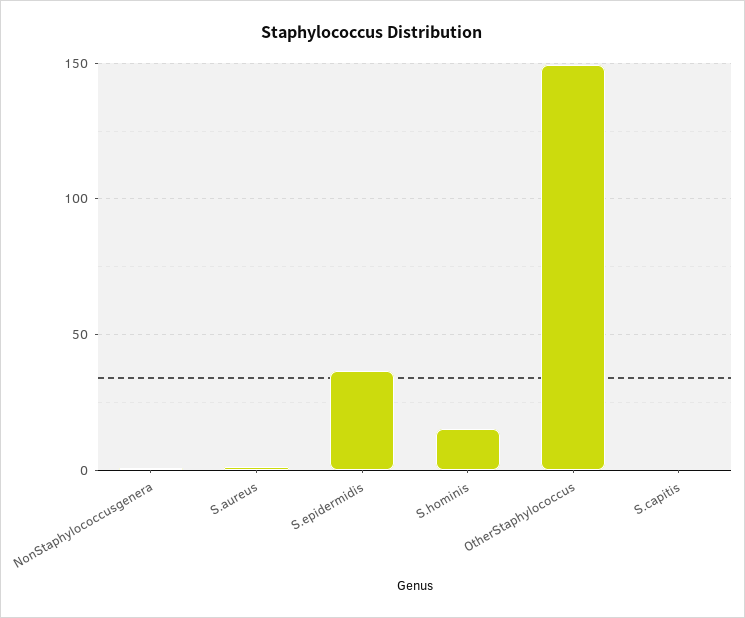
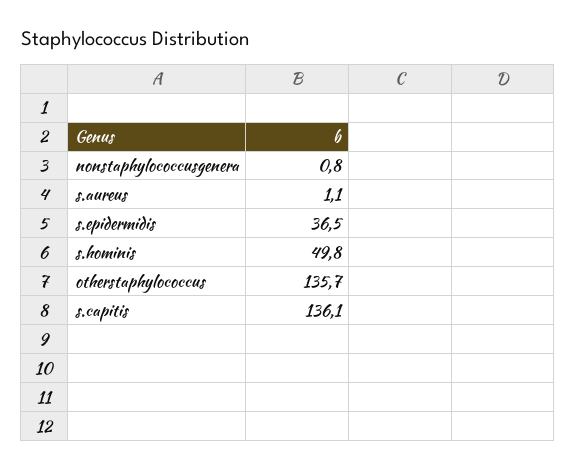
S.hominis: 15 -> 49.8
OtherStaphylococcus: 150 -> 135.7
S.capitis: 0 -> 136.1

